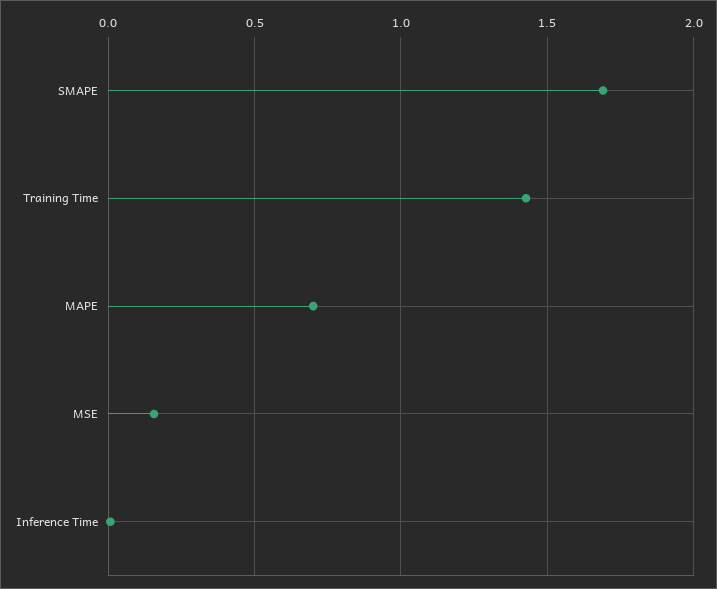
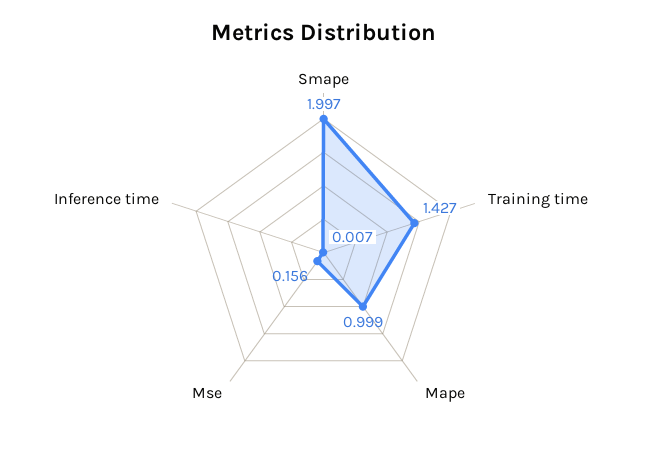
SMAPE: 1.7 -> 1.997
MAPE: 0.7 -> 0.999

